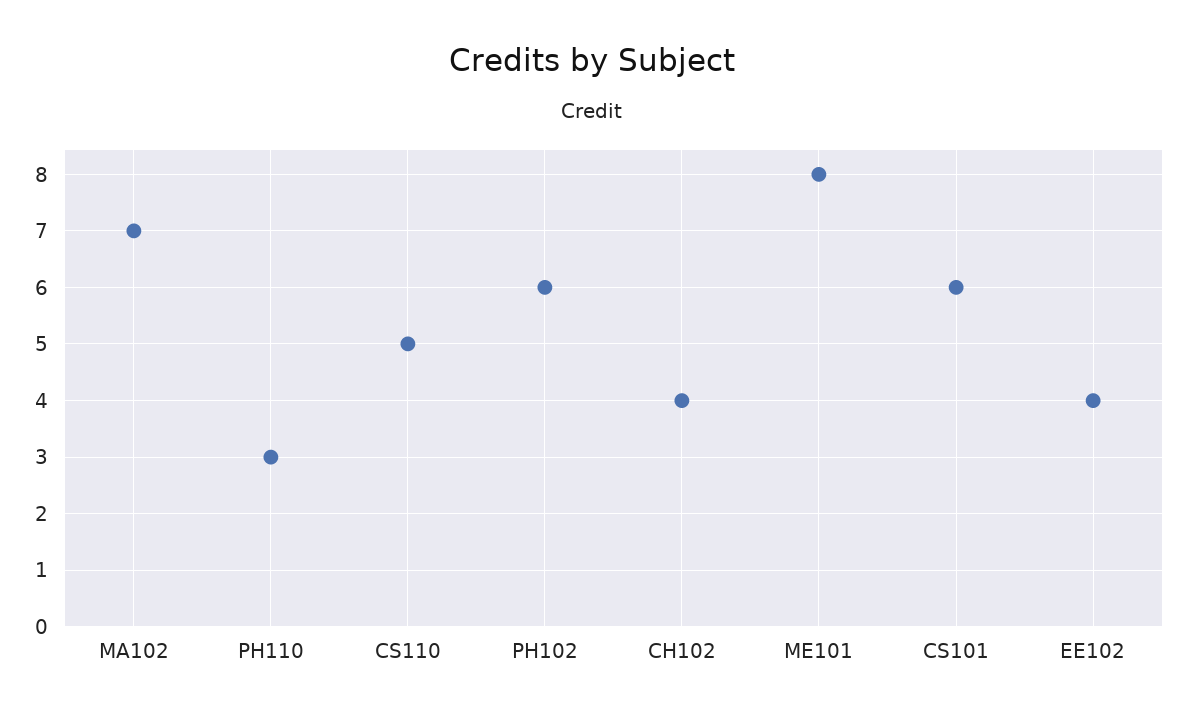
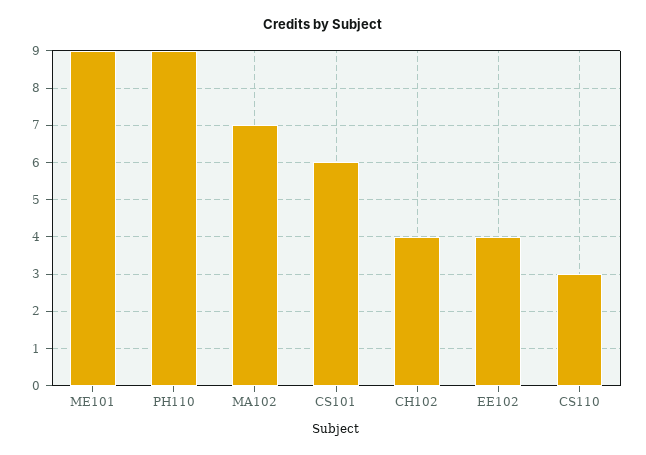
PH110: 3 -> 9
CS110: 5 -> 3
PH102: 6 -> none
ME101: 8 -> 9

